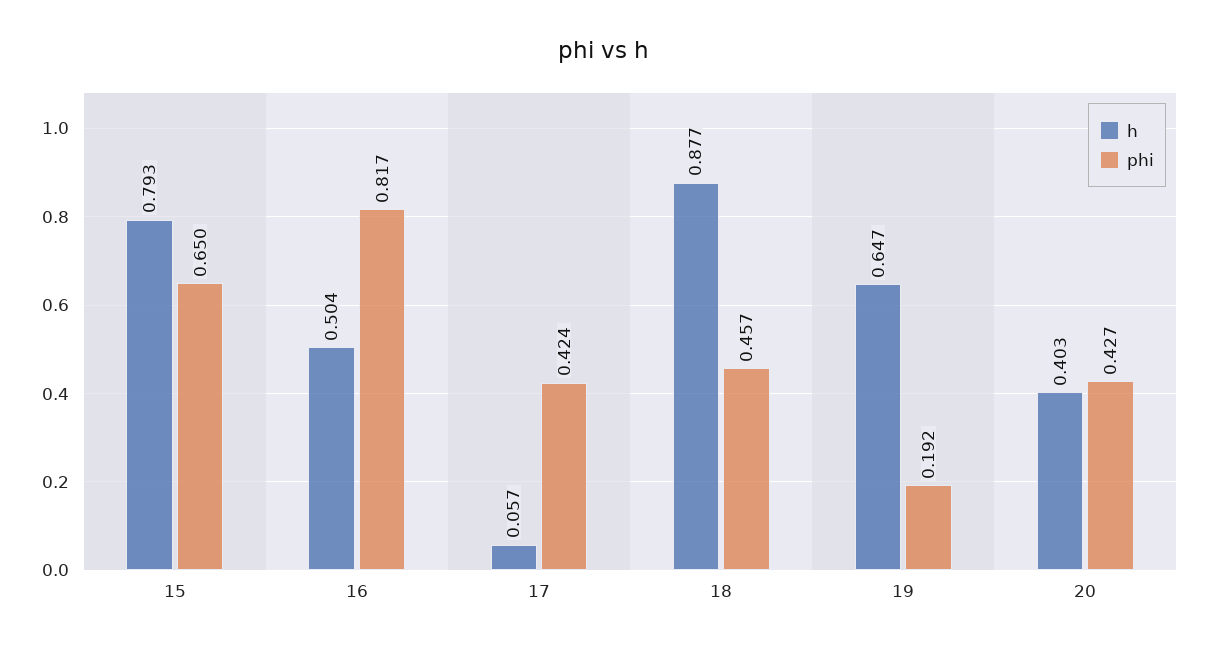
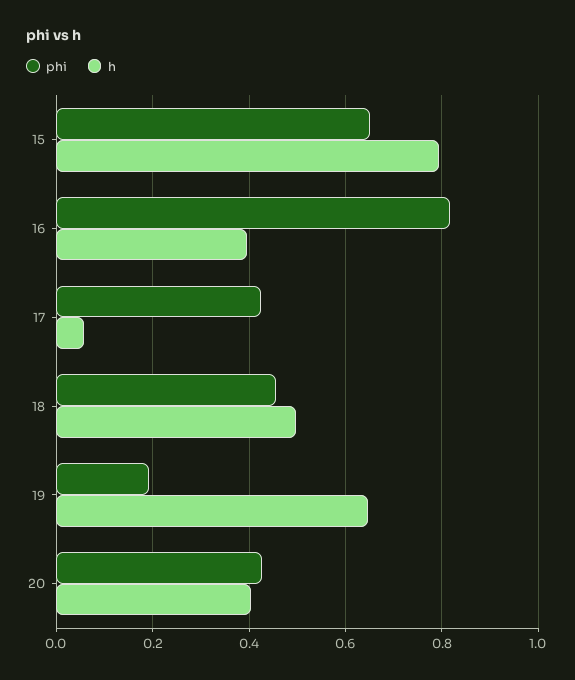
h, 16: 0.504 -> 0.4
h, 18: 0.877 -> 0.5

